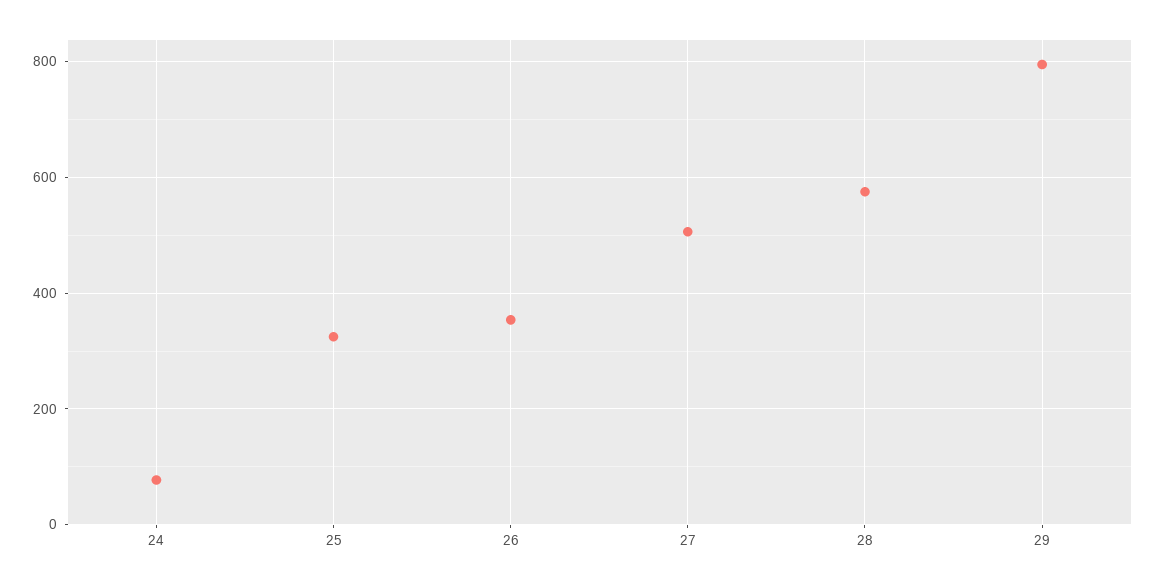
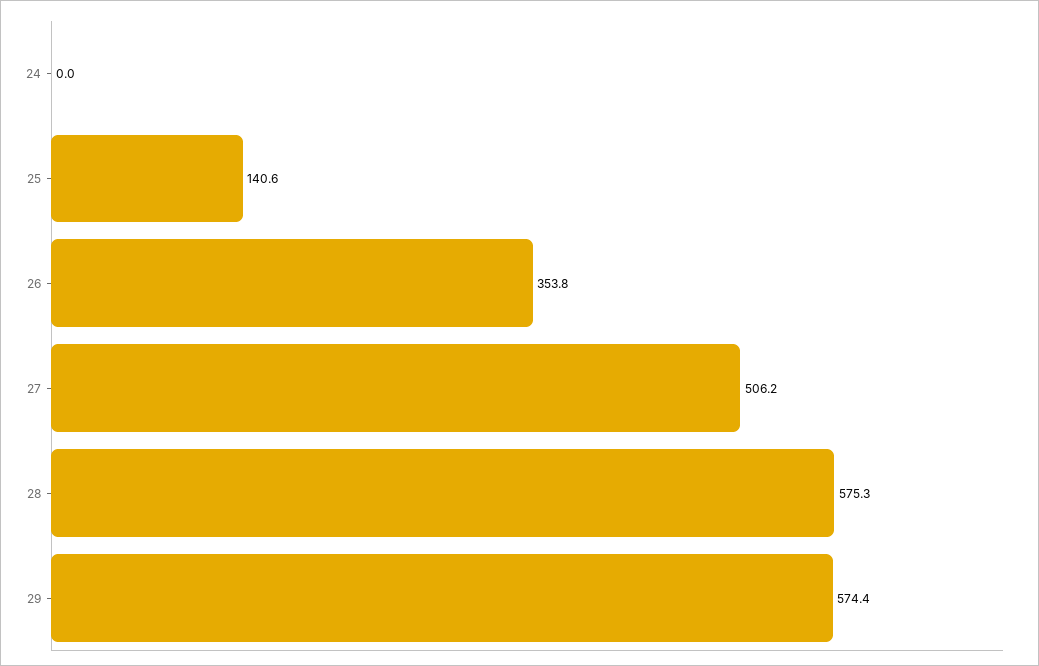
24: 80 -> 0
25: 320 -> 140.6
29: 800 -> 574.4

